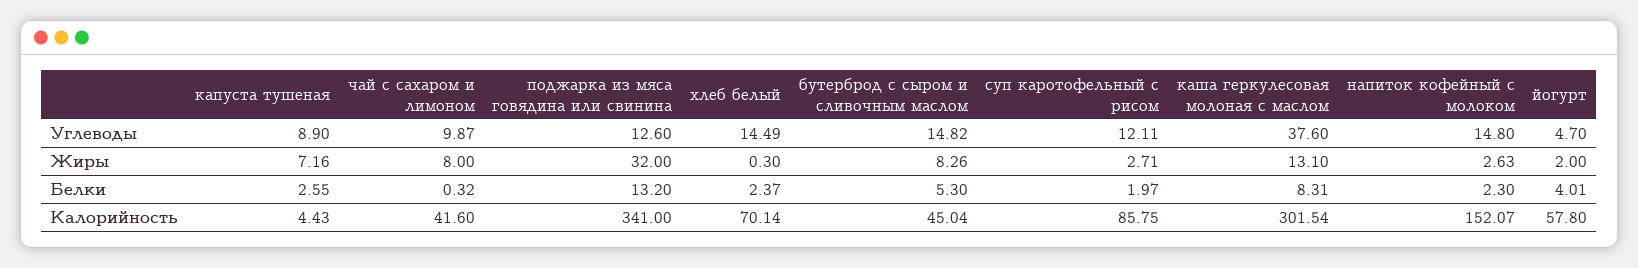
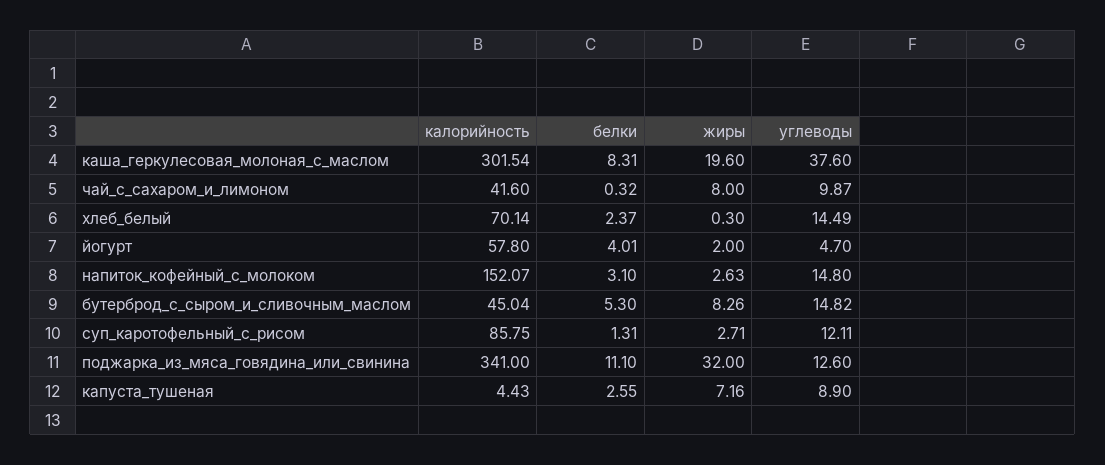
каша геркулесовая молоная с маслом, Жиры: 13.1 -> 19.6
поджарка из мяса говядина или свинина, Белки: 13.2 -> 11.1
суп каротофельный с рисом, Белки: 1.97 -> 1.31
напиток кофейный с молоком, Белки: 2.3 -> 3.1

